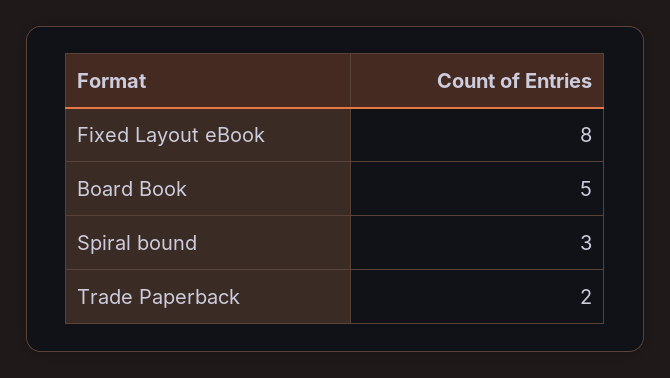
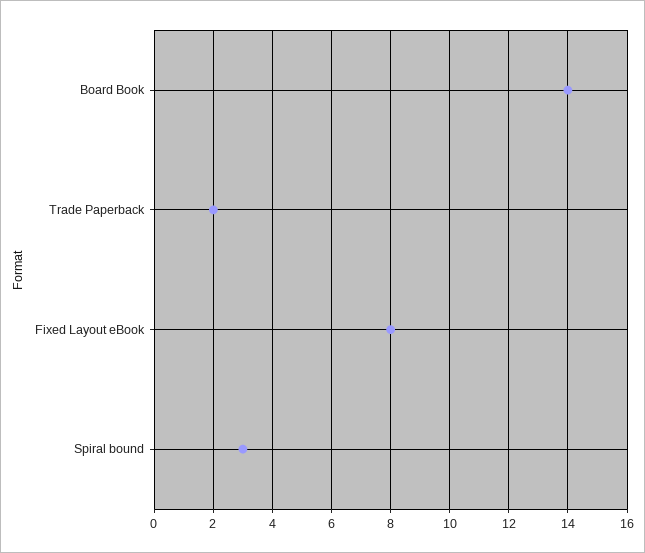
Board Book: 5 -> 14

